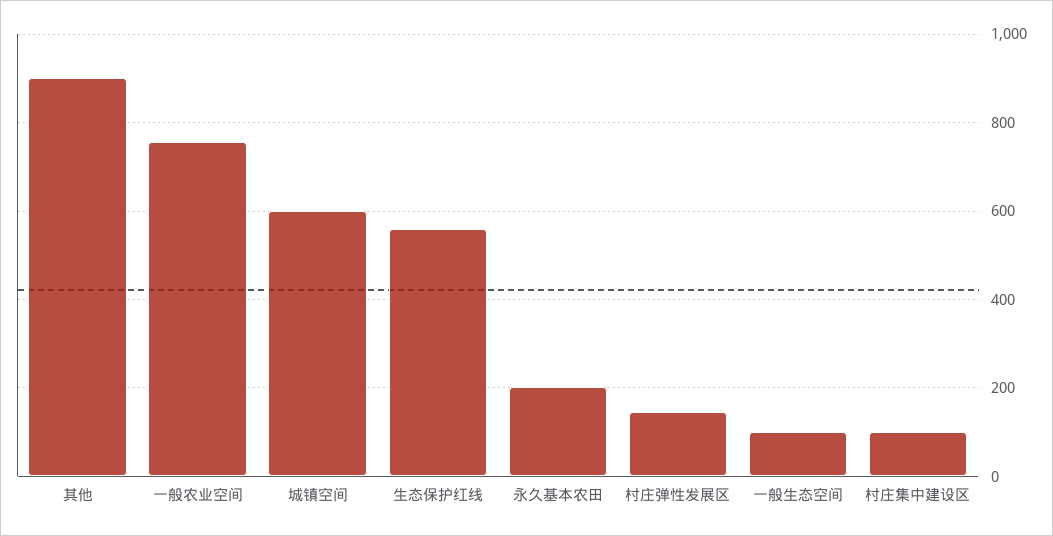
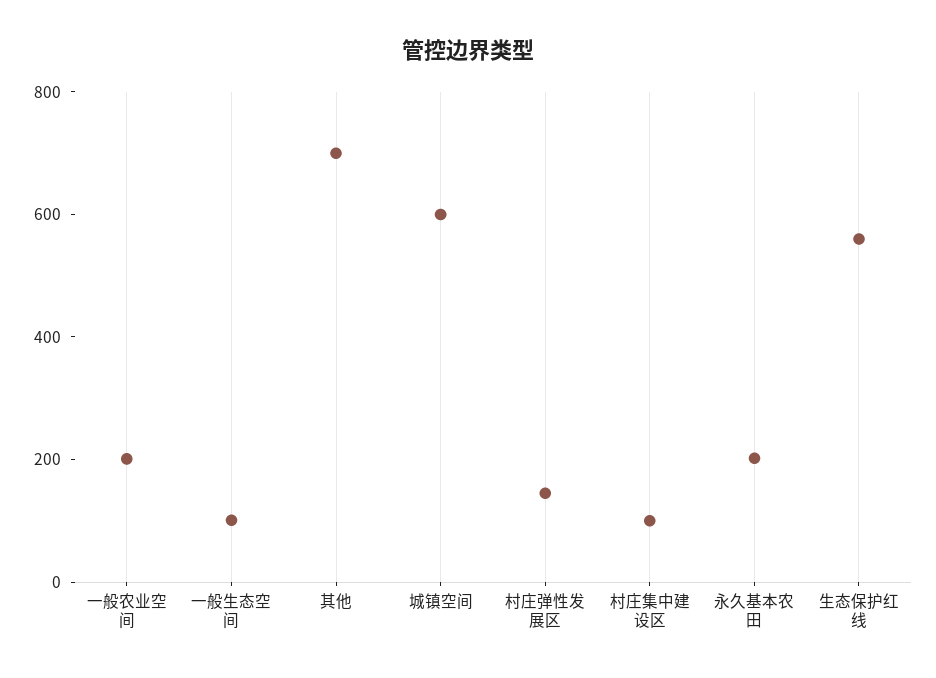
其他: 900 -> 700
一般农业空间: 760 -> 200

